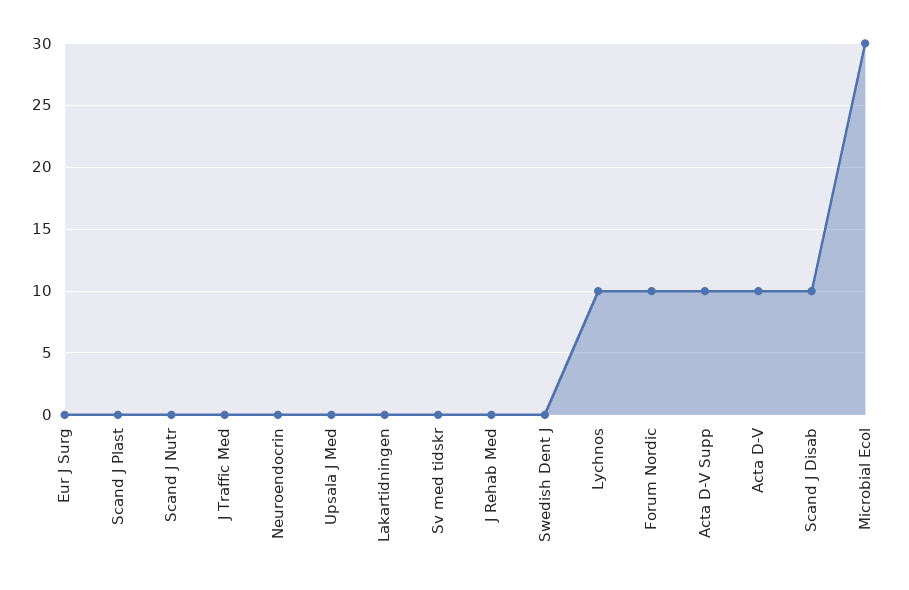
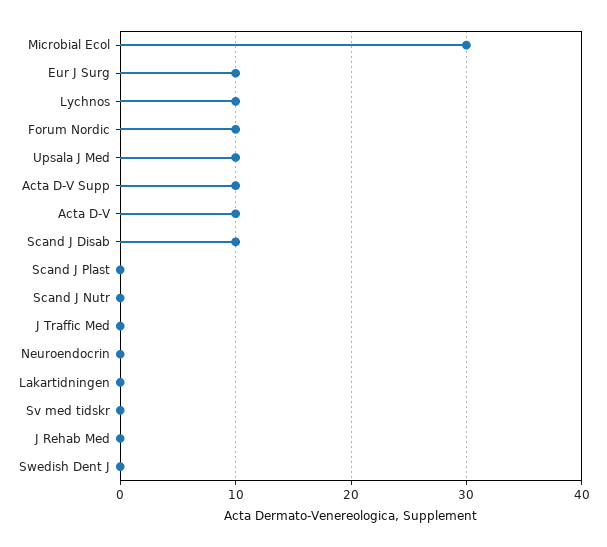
Eur J Surg: 0 -> 10
Upsala J Med: 0 -> 10

